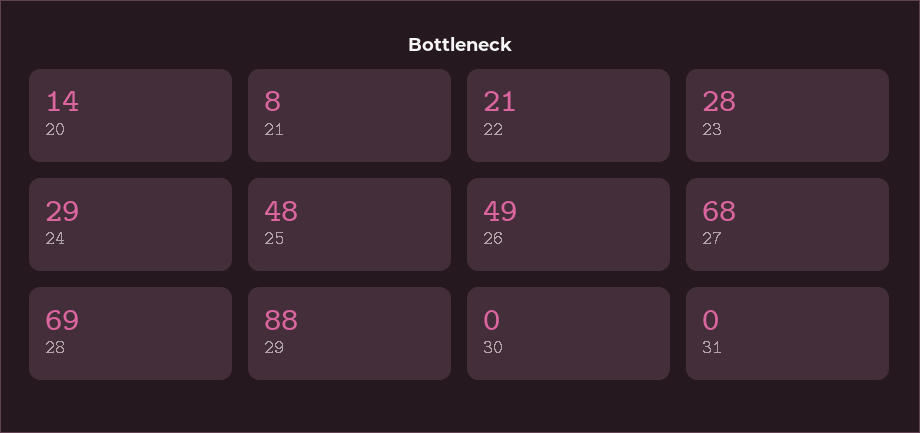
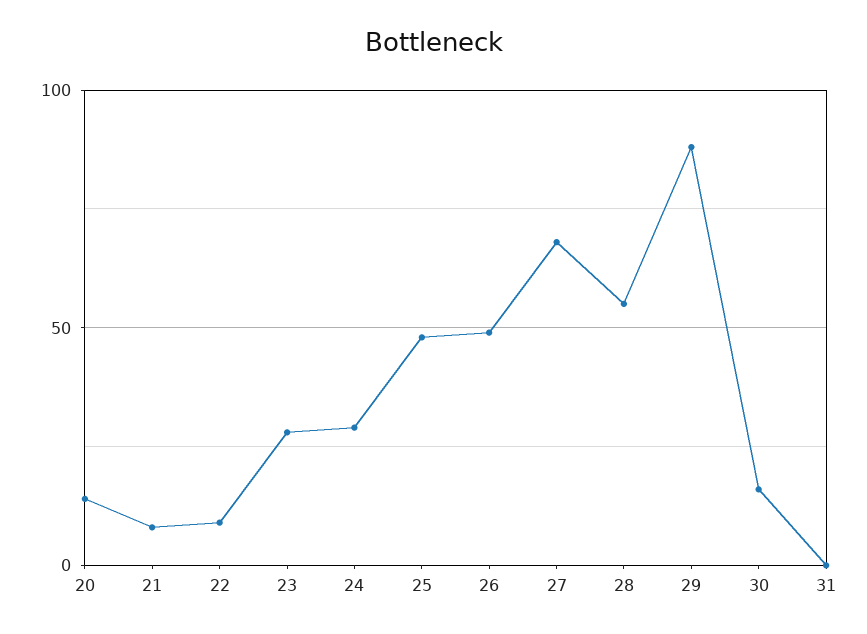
22: 21 -> 10
28: 69 -> 55
30: 0 -> 15

